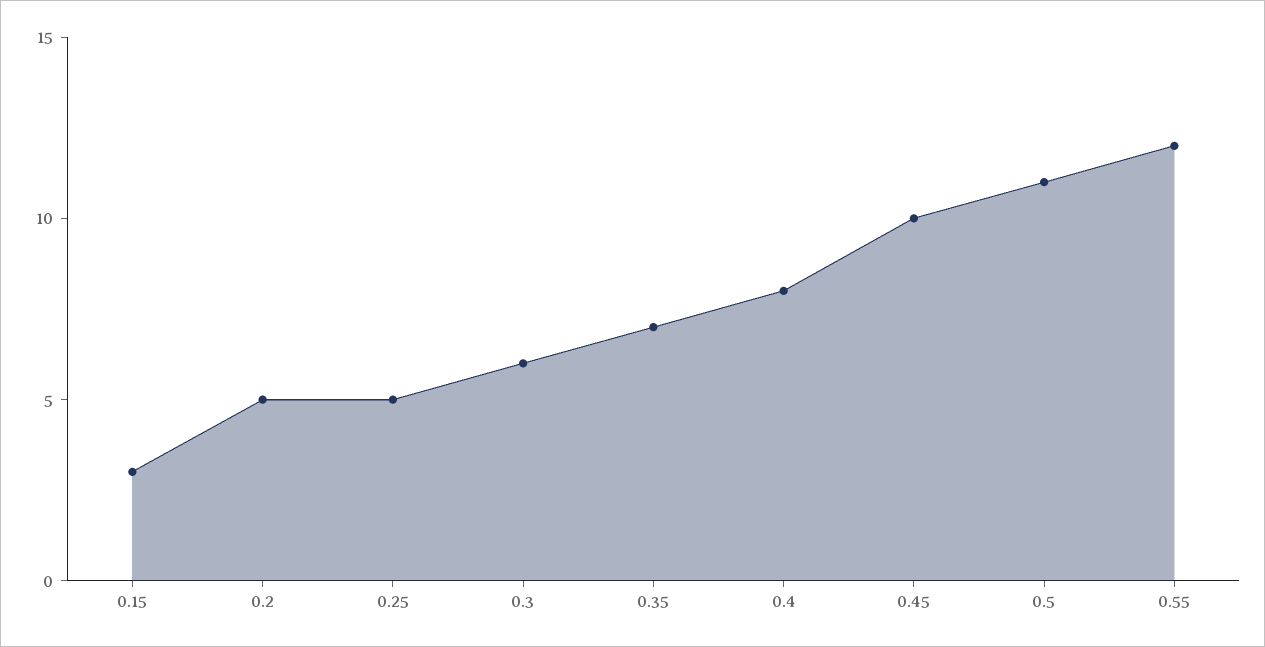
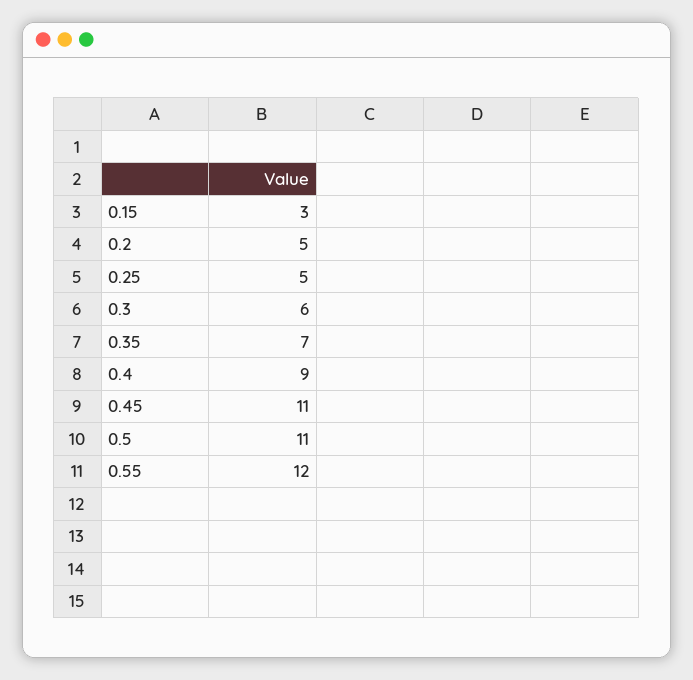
0.4: 8 -> 9
0.45: 10 -> 11

